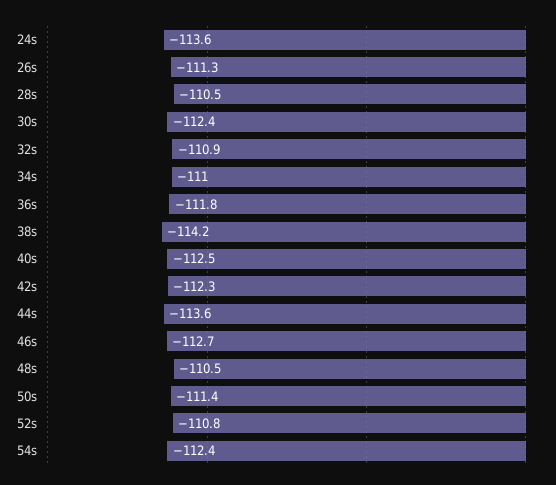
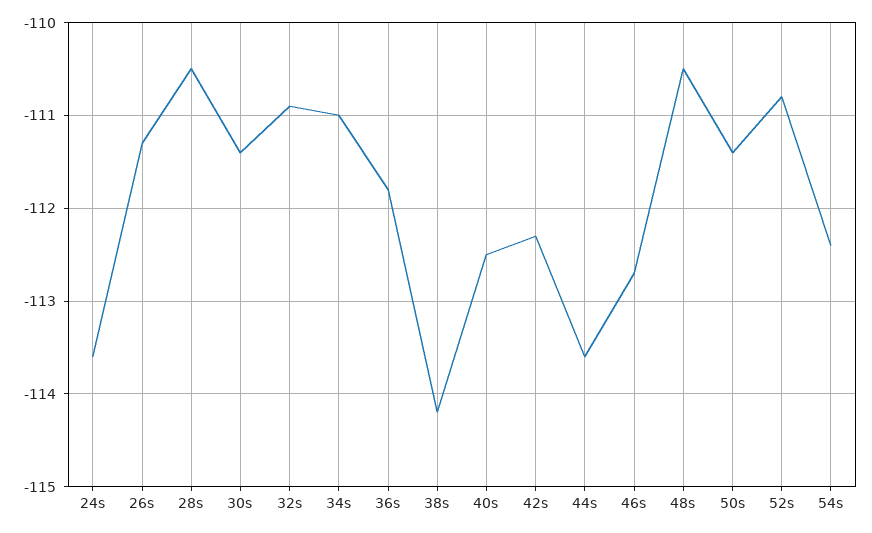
30s: -112.4 -> -111.4

